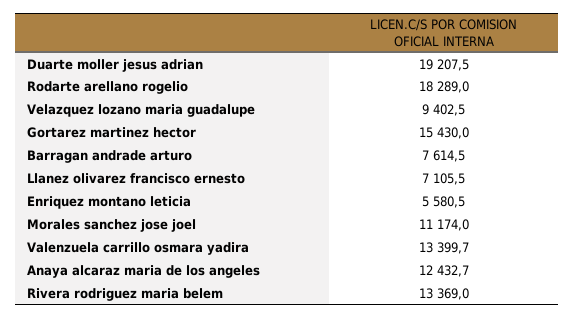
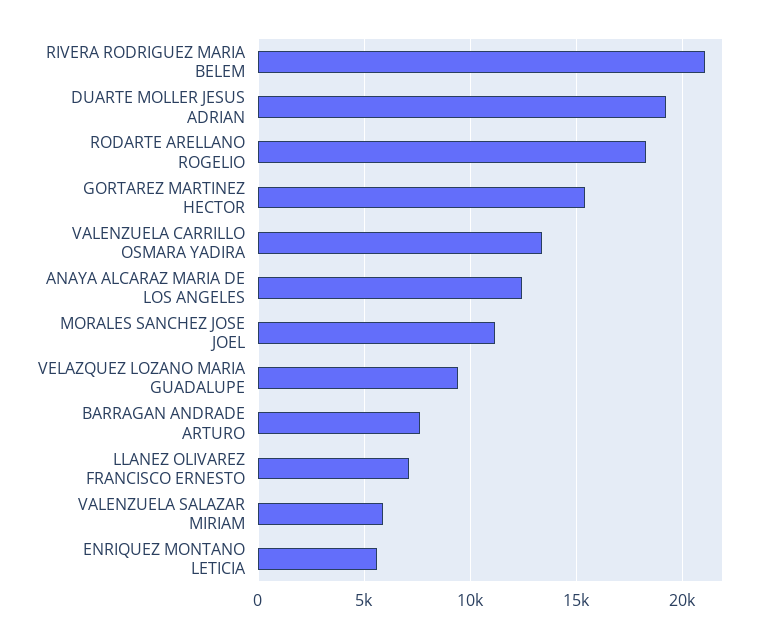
Rivera rodriguez maria belem: 13369 -> 21000
VALENZUELA SALAZAR MIRIAM: none -> 6000

